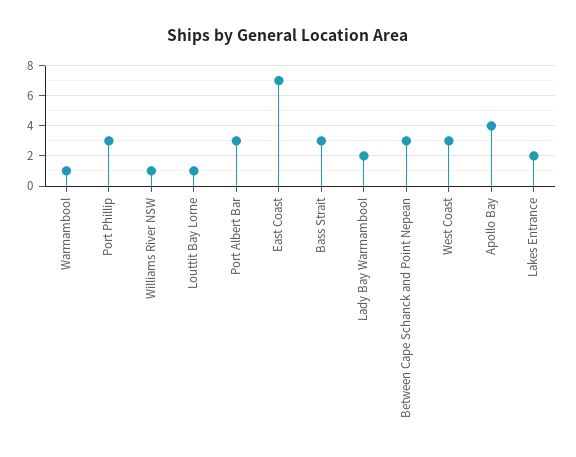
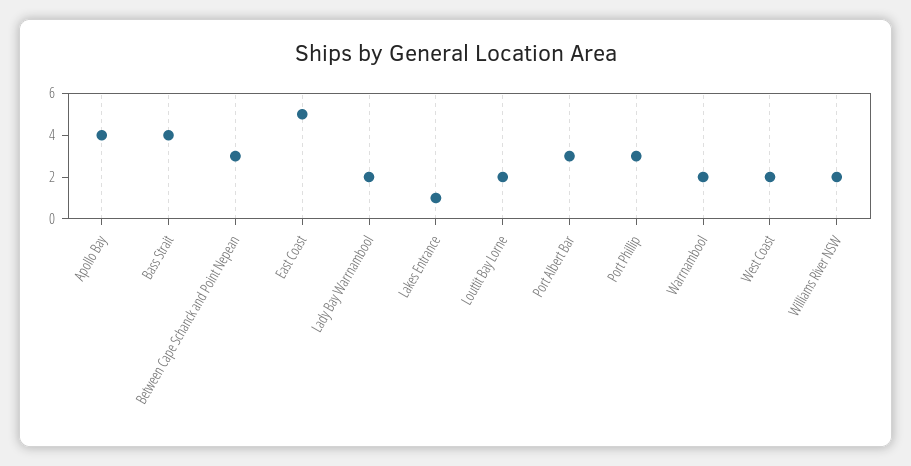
Warrnambool: 1 -> 2
Williams River NSW: 1 -> 2
Louttit Bay Lorne: 1 -> 2
East Coast: 7 -> 5
Bass Strait: 3 -> 4
West Coast: 3 -> 2
Lakes Entrance: 2 -> 1

